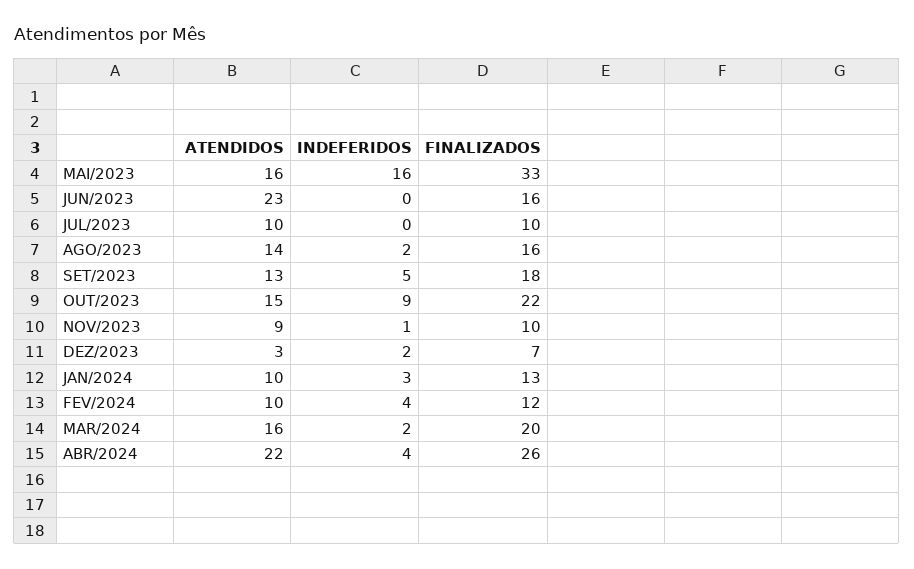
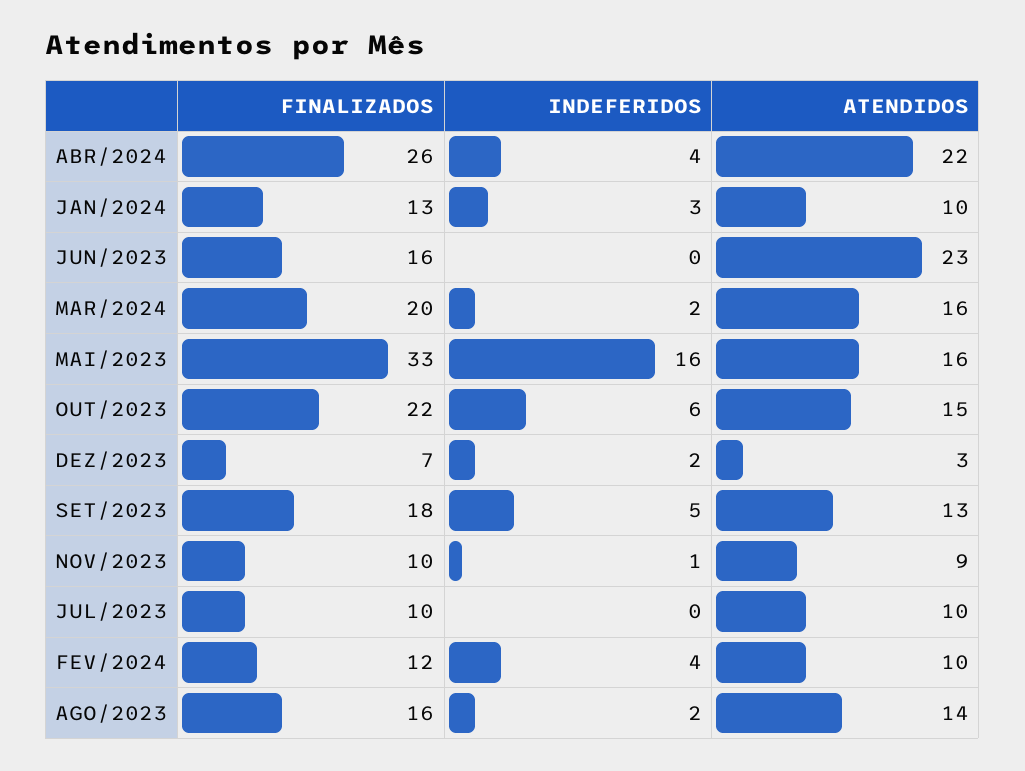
INDEFERIDOS, OUT/2023: 9 -> 6

